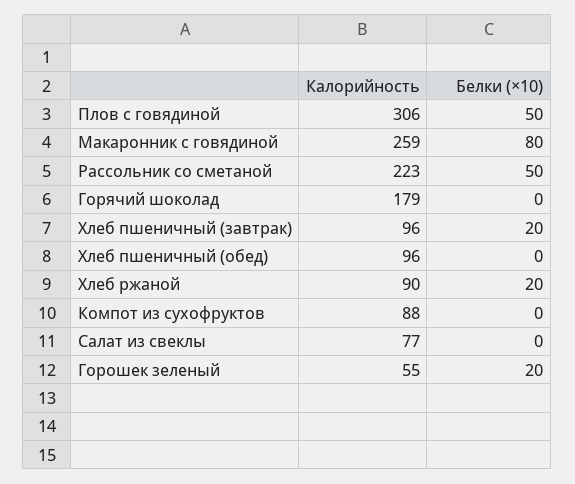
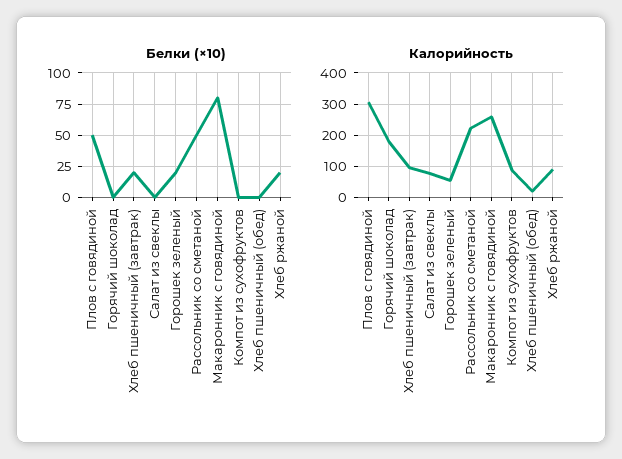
Калорийность, Хлеб пшеничный (обед): 96 -> 20

